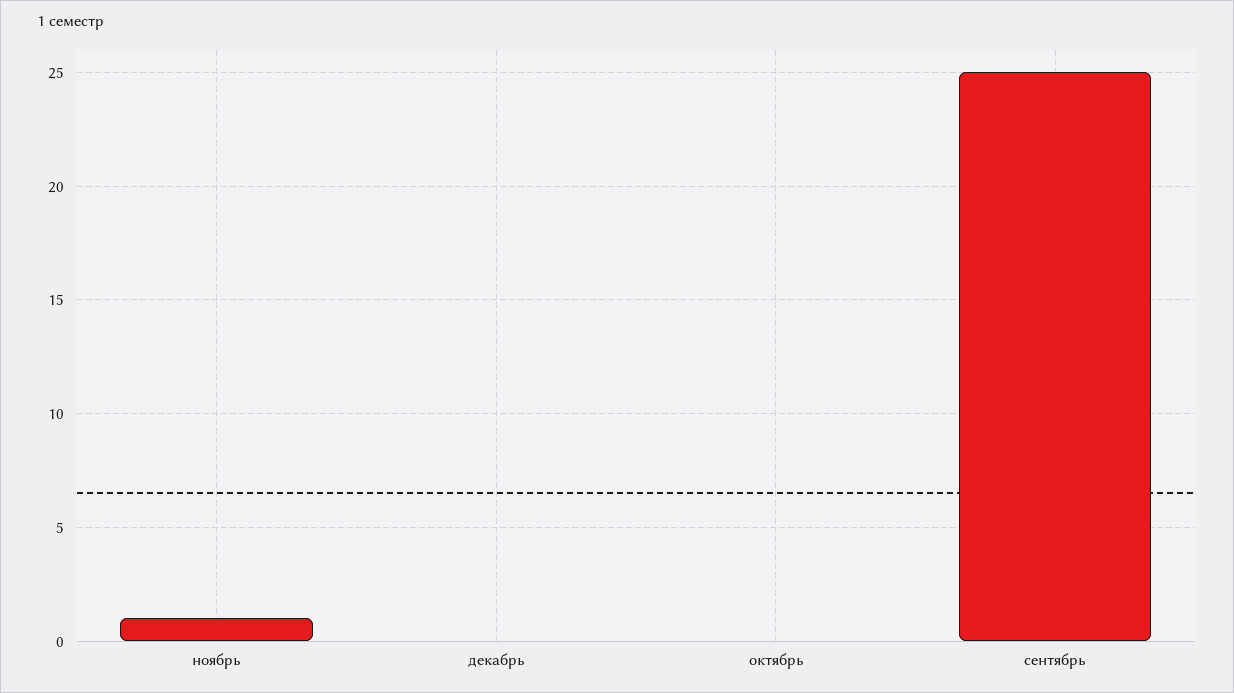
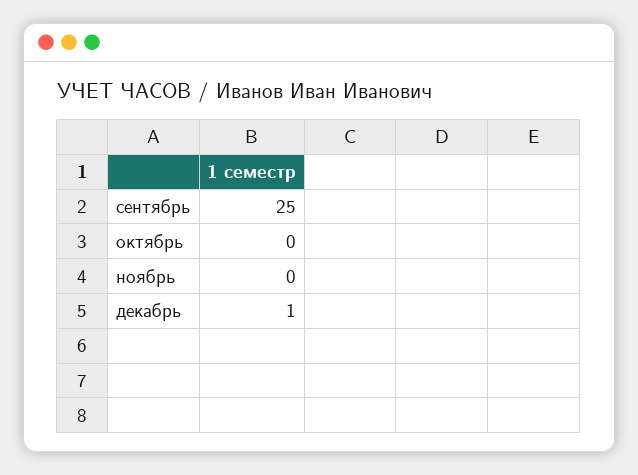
ноябрь: 1 -> 0
декабрь: 0 -> 1

